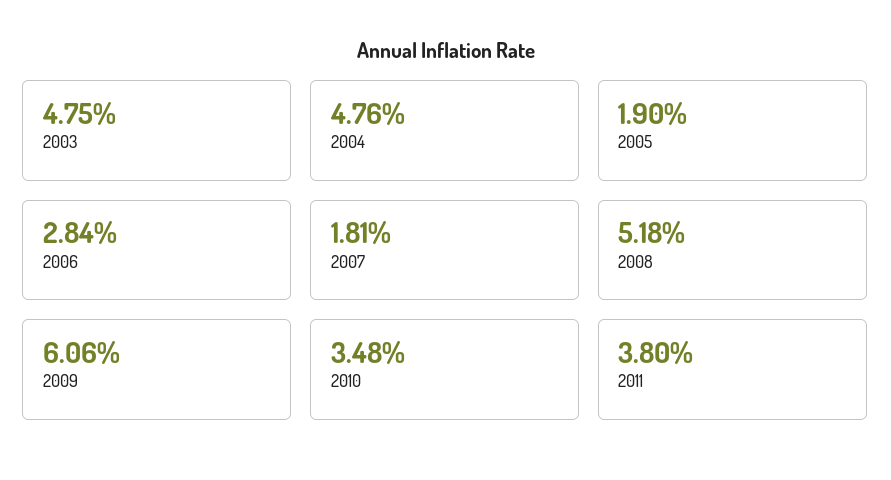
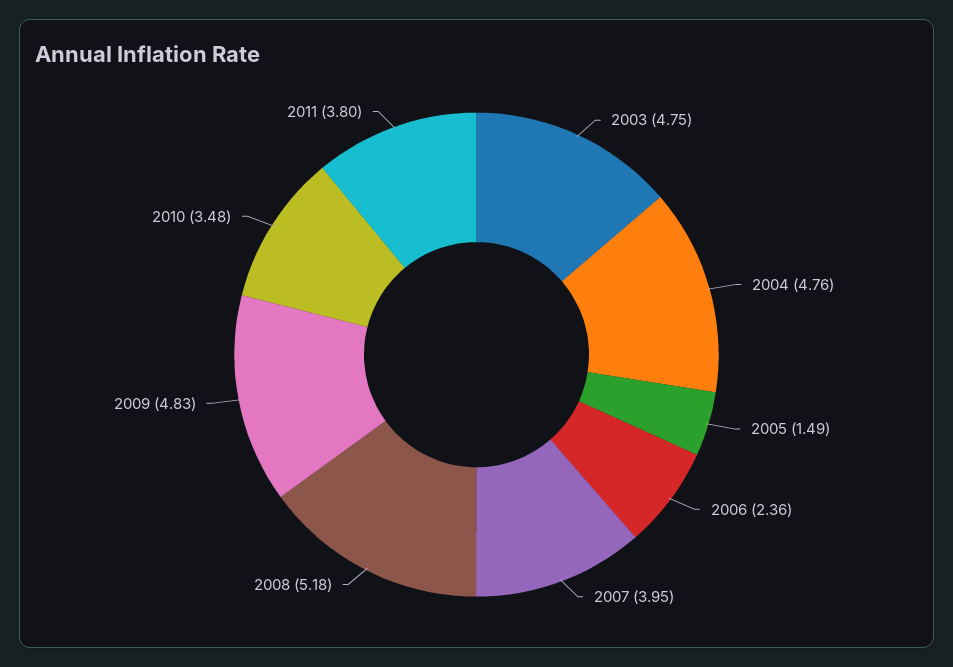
2005: 1.9 -> 1.49
2006: 2.84 -> 2.36
2007: 1.81 -> 3.95
2009: 6.06 -> 4.83

